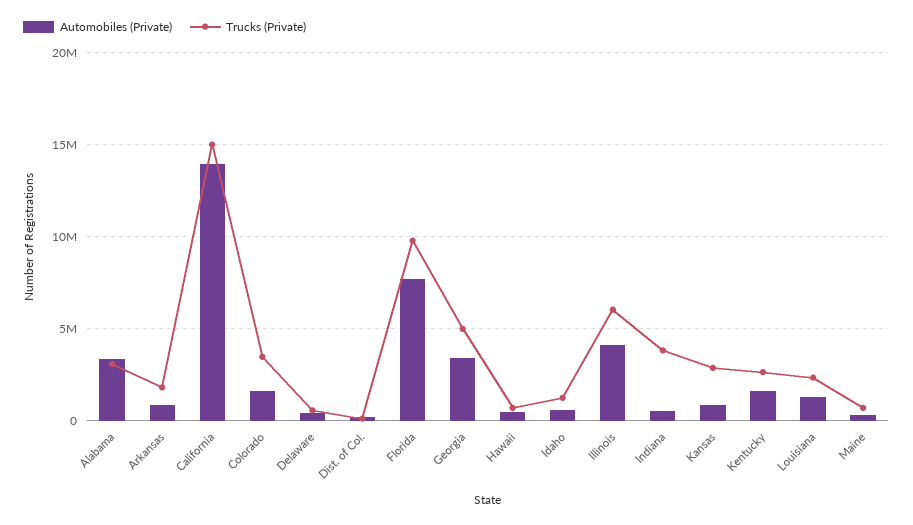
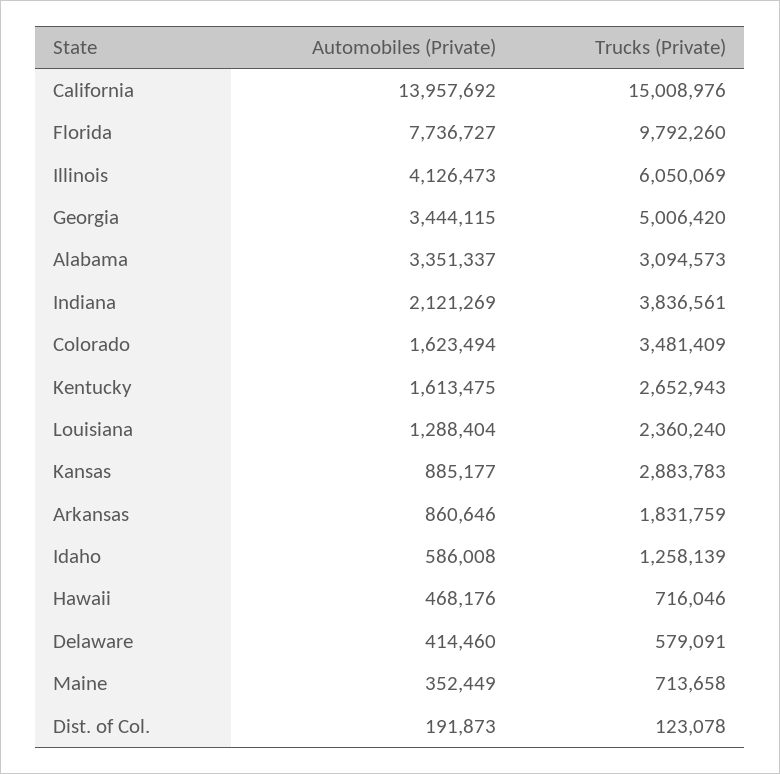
Automobiles (Private), Indiana: 500000 -> 2121269

